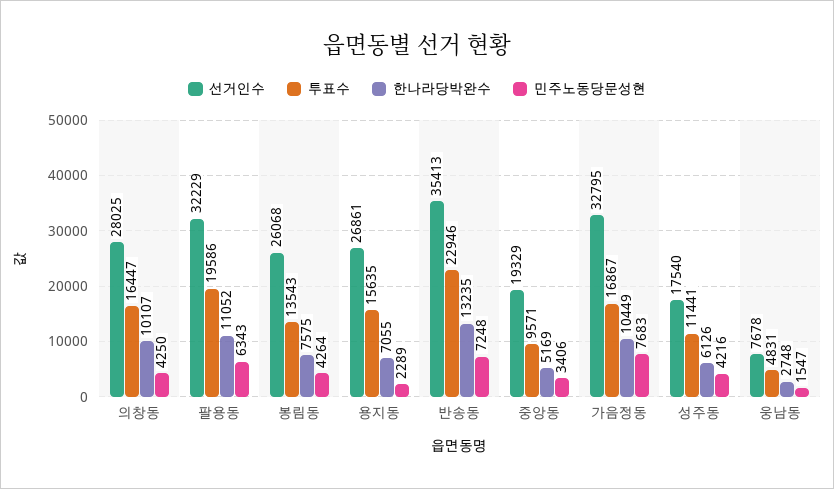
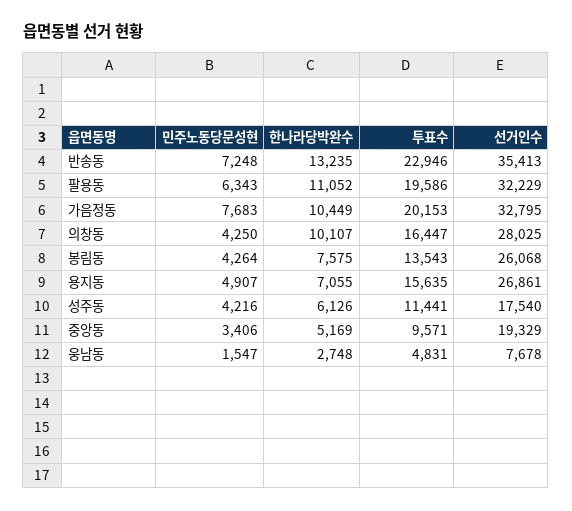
민주노동당문성현, 용지동: 2289 -> 4907
투표수, 가음정동: 16867 -> 20153

